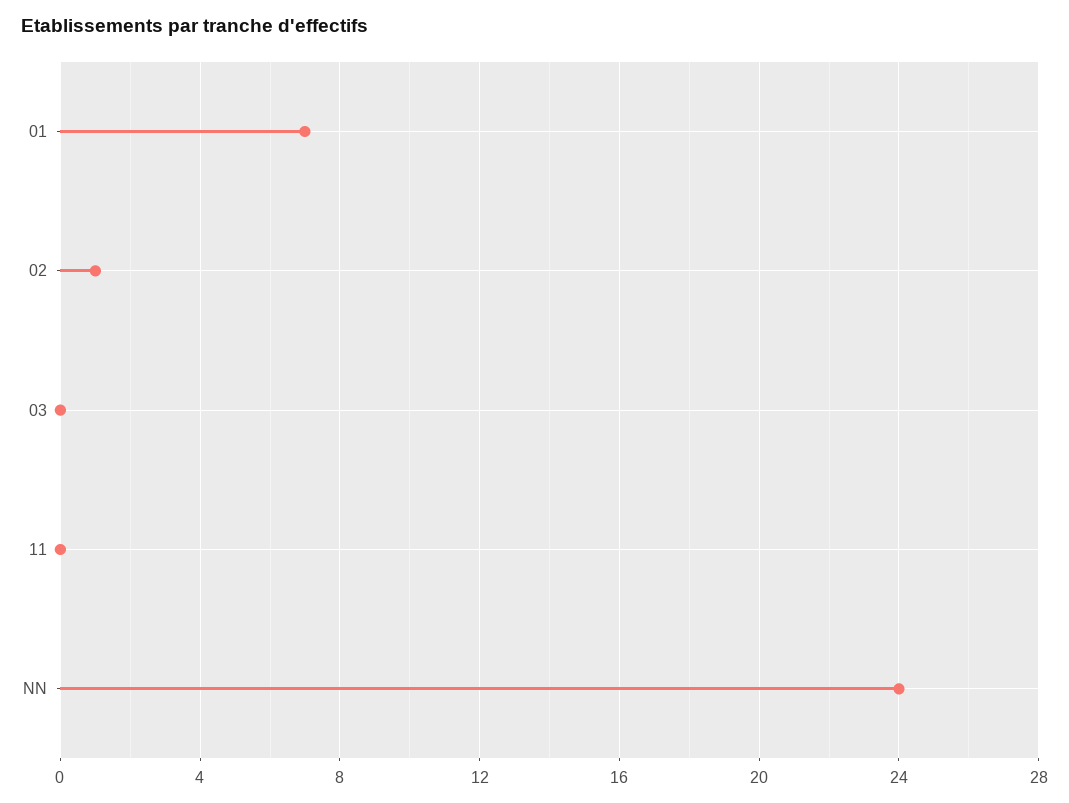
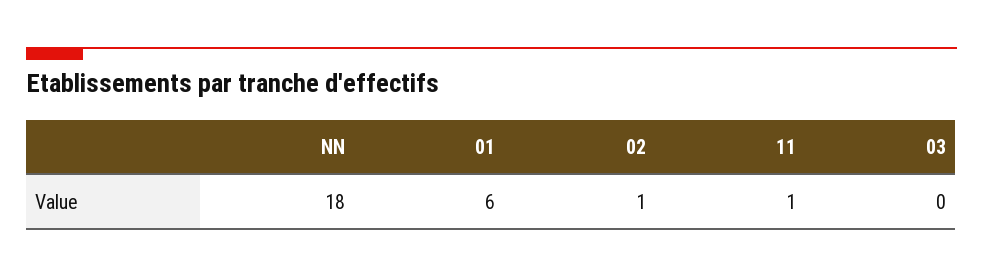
01: 7 -> 6
11: 0 -> 1
NN: 24 -> 18

